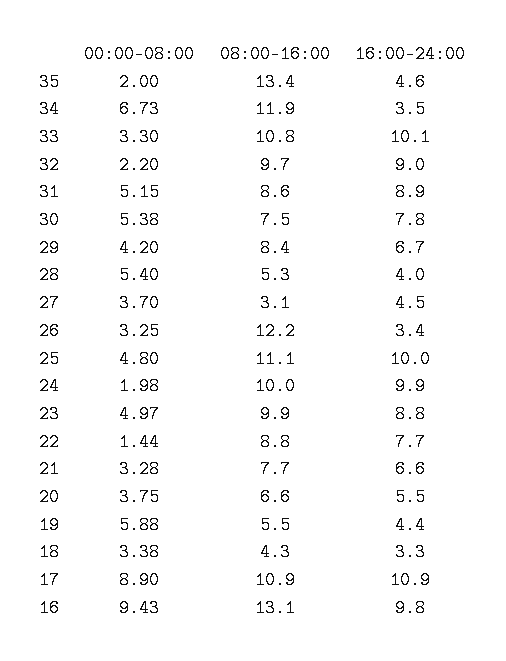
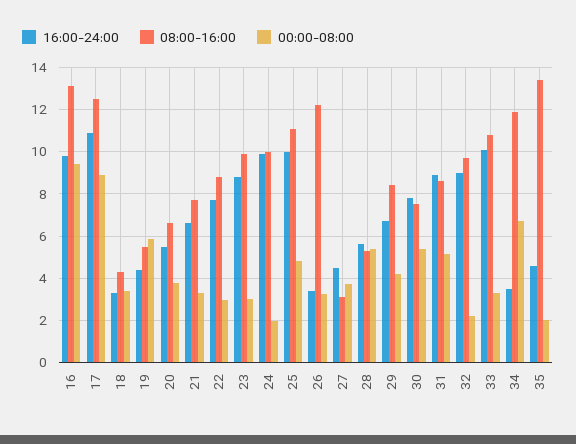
16:00-24:00, 28: 4 -> 5.5
00:00-08:00, 23: 4.97 -> 3
00:00-08:00, 22: 1.44 -> 3
08:00-16:00, 17: 10.9 -> 12.5

